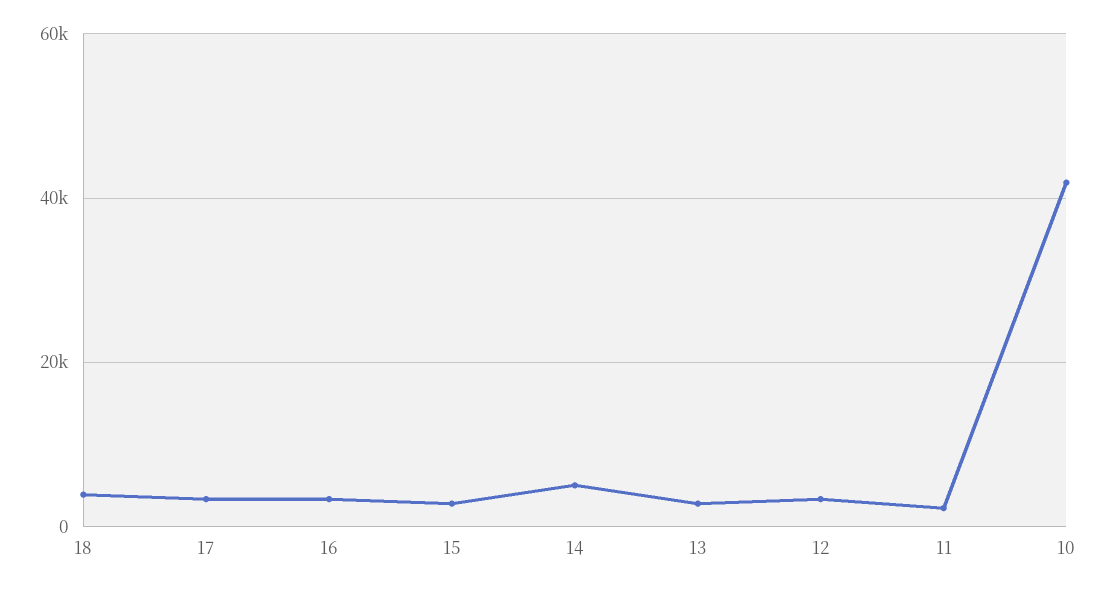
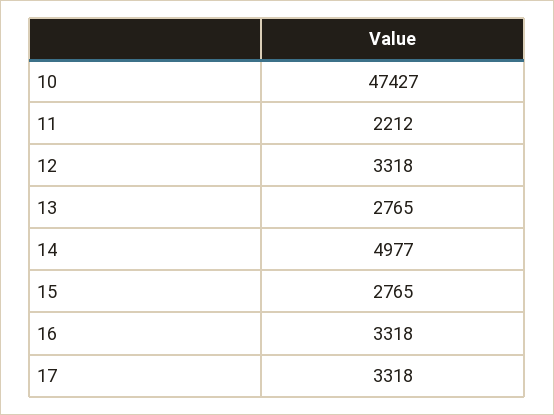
18: 4000 -> none
10: 42000 -> 47427

